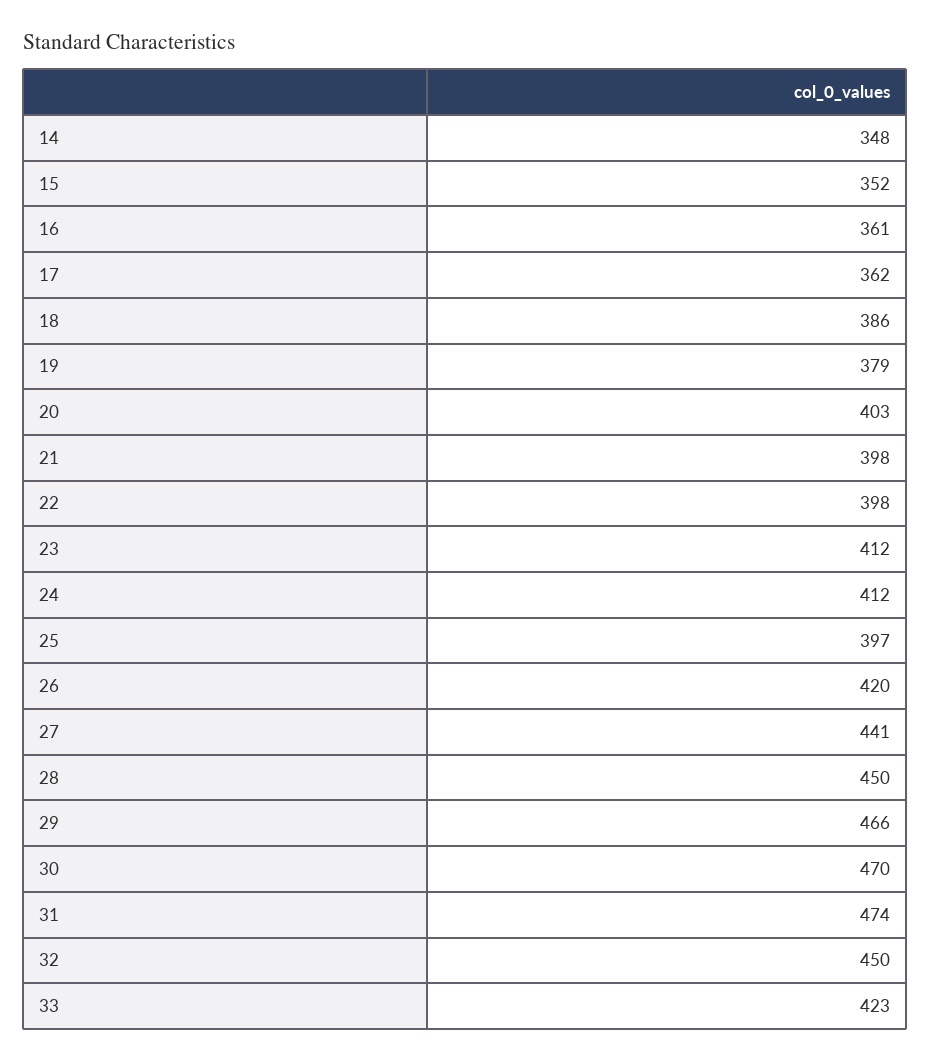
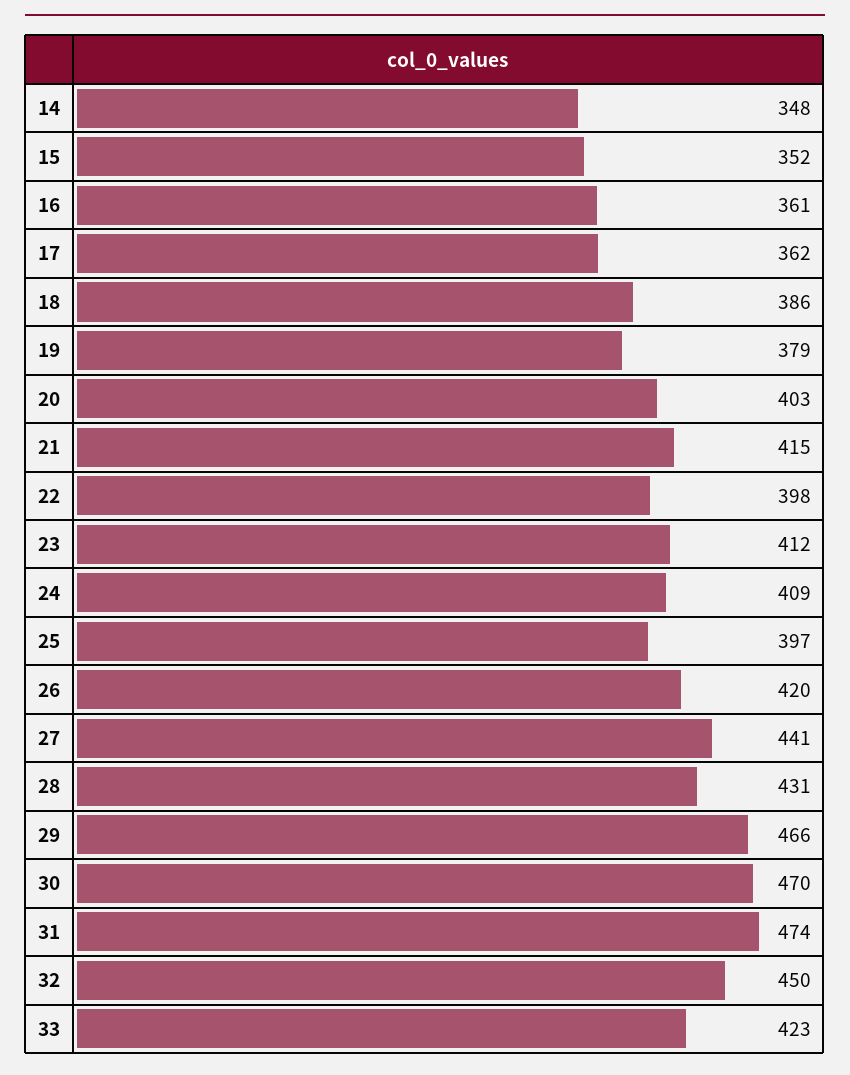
21: 398 -> 415
24: 412 -> 409
28: 450 -> 431

